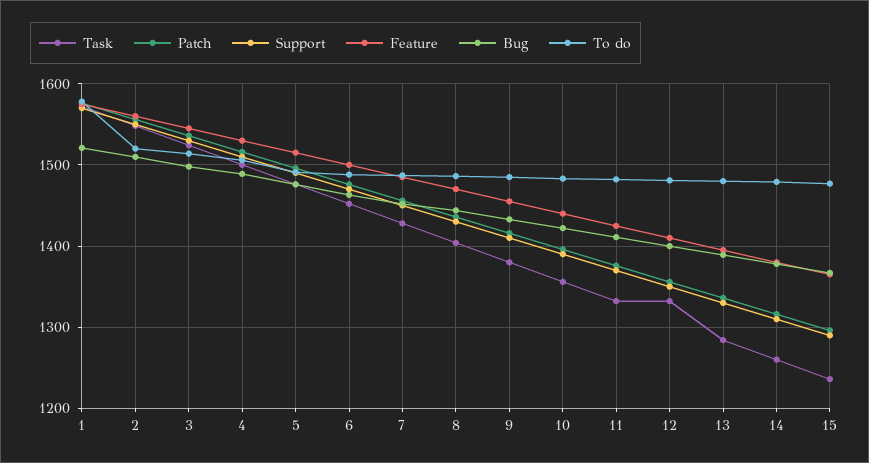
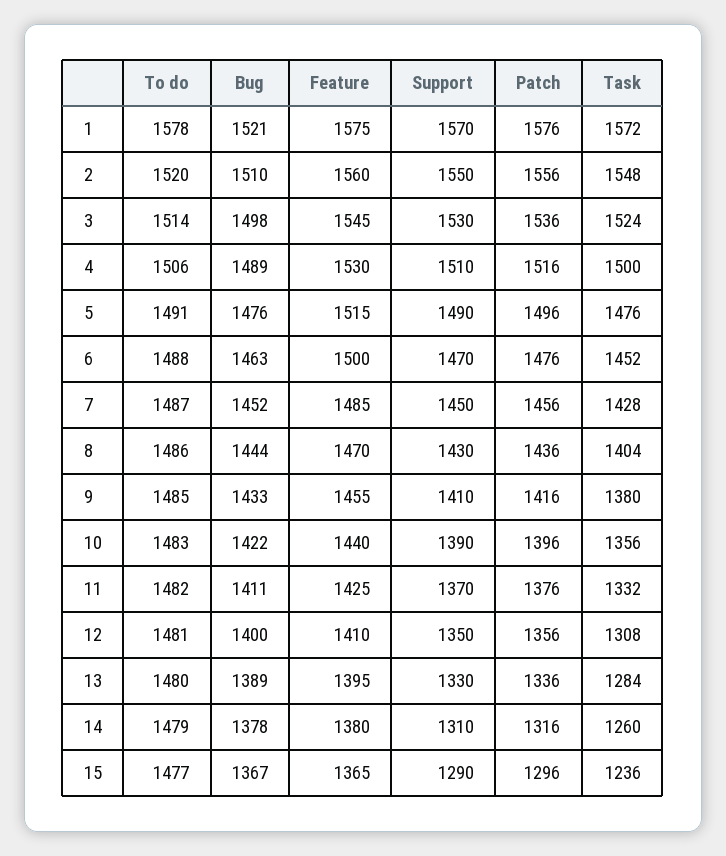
Task, 12: 1330 -> 1308

